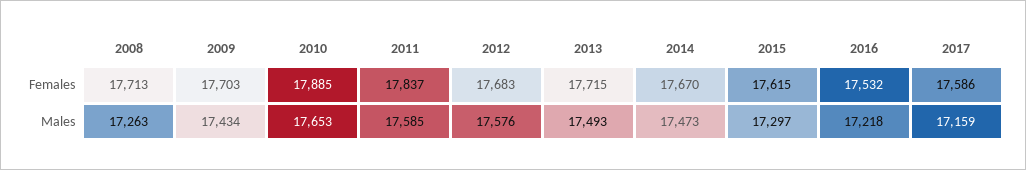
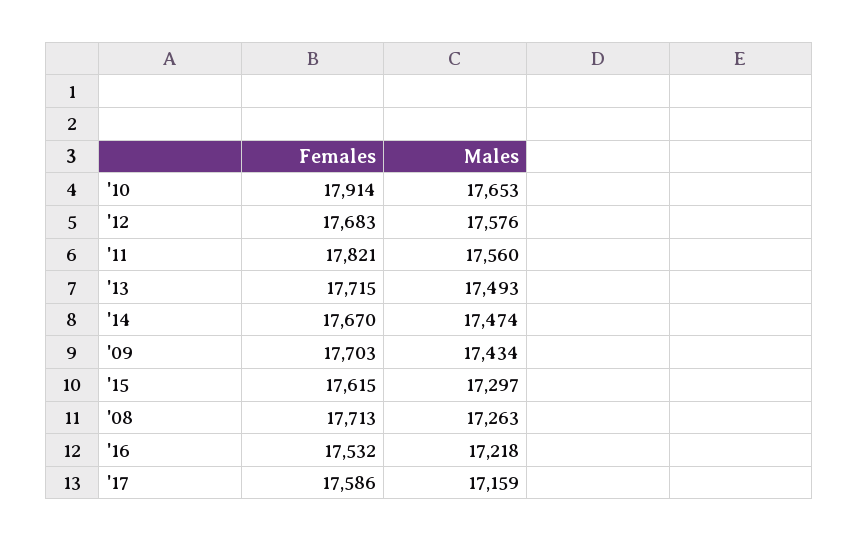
2010, Females: 17885 -> 17914
2011, Females: 17837 -> 17821
2011, Males: 17585 -> 17560
2014, Males: 17473 -> 17474

